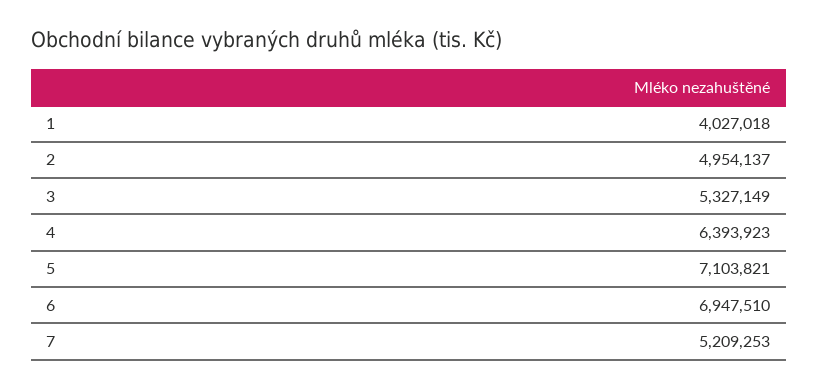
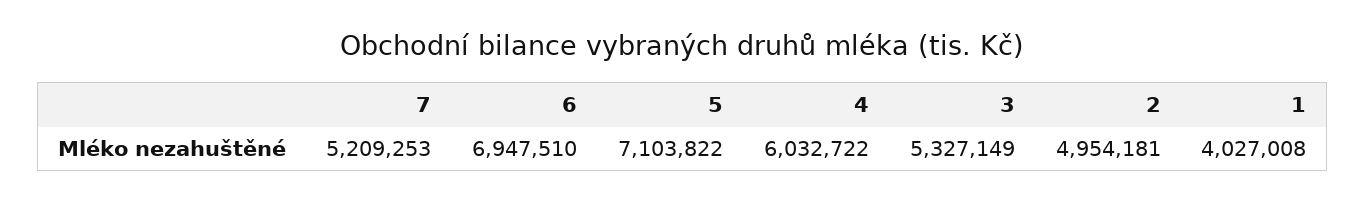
1: 4027018 -> 4027008
2: 4954137 -> 4954181
4: 6393923 -> 6032722
5: 7103821 -> 7103822

